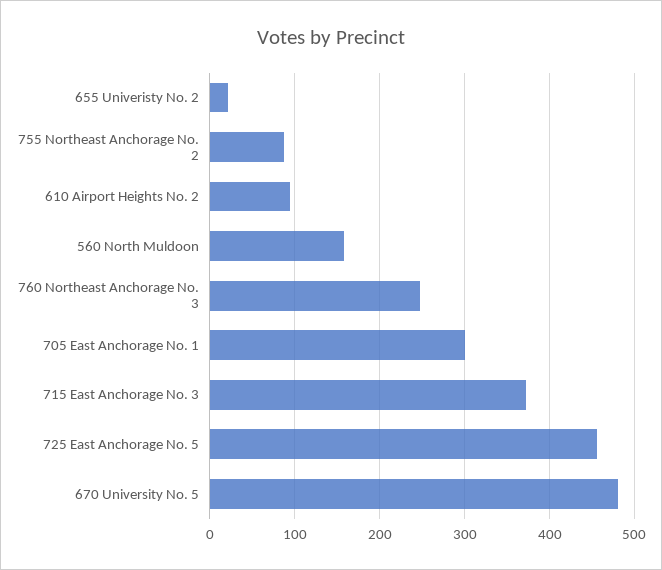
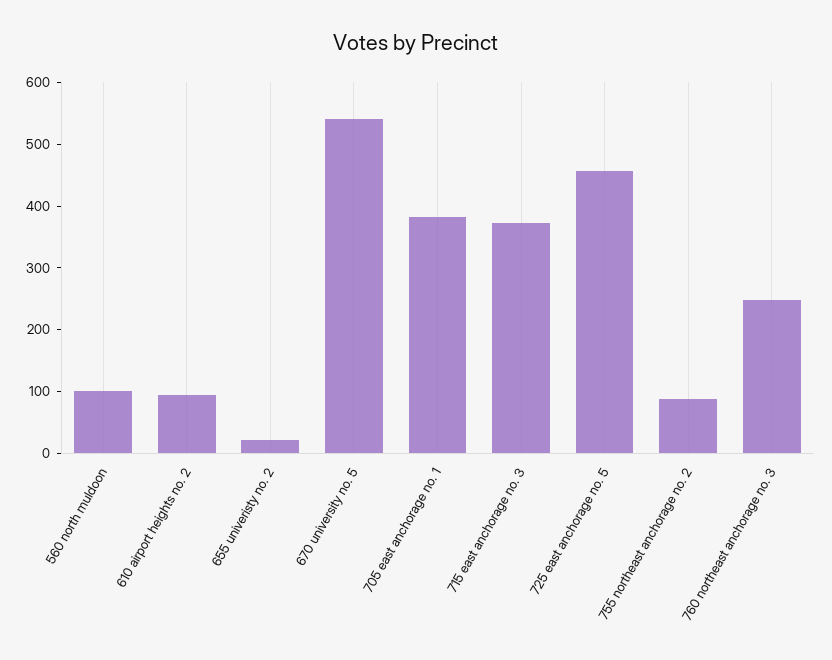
560 North Muldoon: 160 -> 100
705 East Anchorage No. 1: 300 -> 380
670 University No. 5: 480 -> 540

